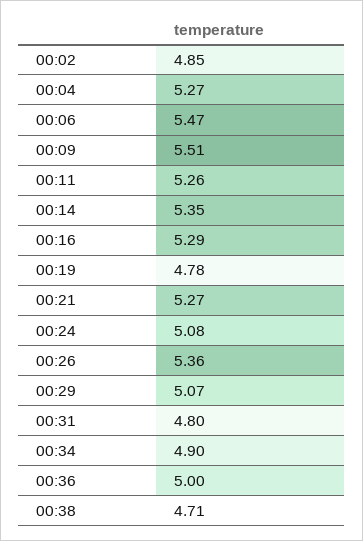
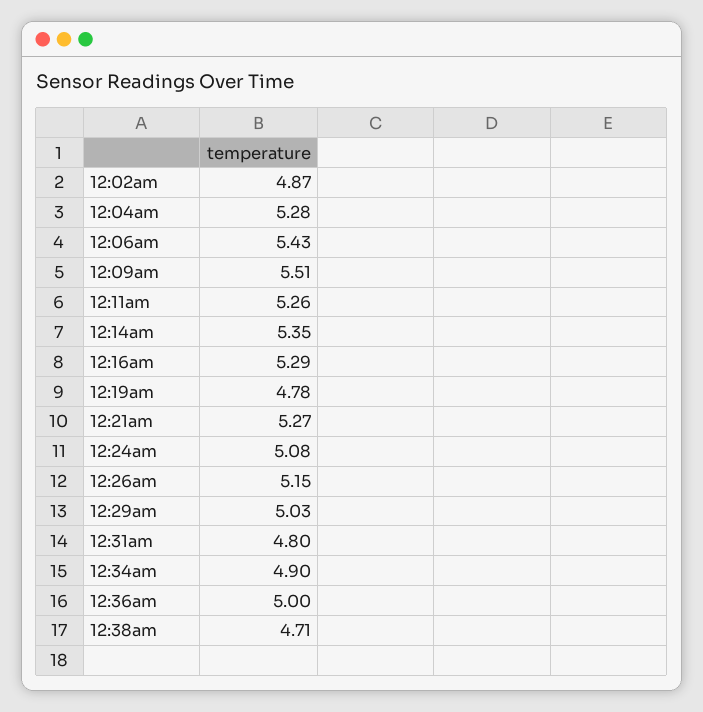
00:02: 4.85 -> 4.87
00:04: 5.27 -> 5.28
00:06: 5.47 -> 5.43
00:26: 5.36 -> 5.15
00:29: 5.07 -> 5.03

